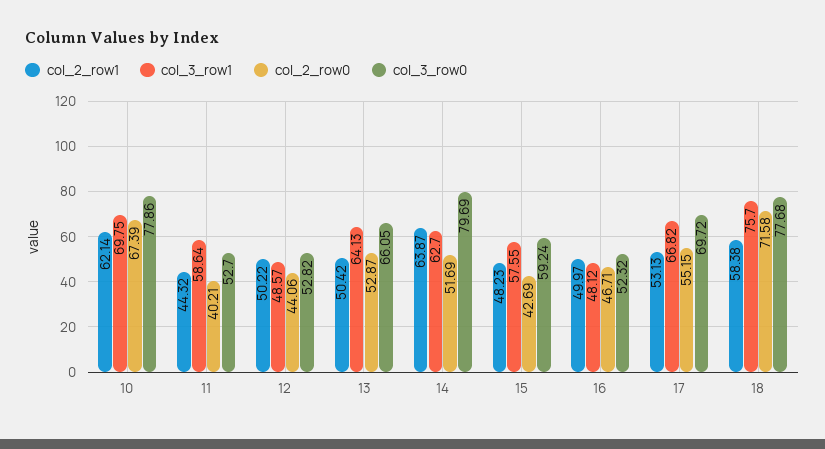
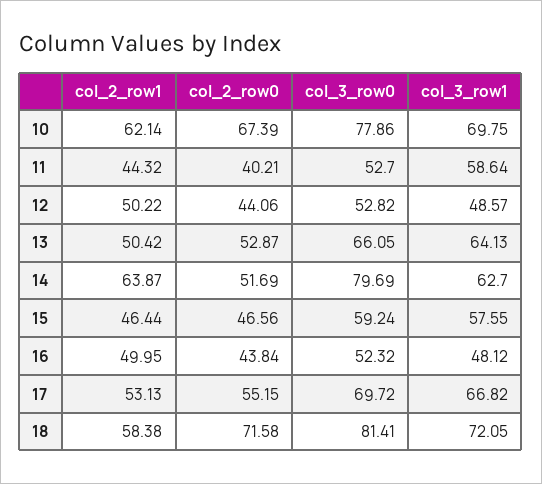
col_2_row1, 15: 48.23 -> 46.44
col_2_row0, 15: 42.69 -> 46.56
col_2_row1, 16: 49.97 -> 49.95
col_2_row0, 16: 46.71 -> 43.84
col_3_row1, 18: 75.7 -> 72.05
col_3_row0, 18: 77.68 -> 81.41

